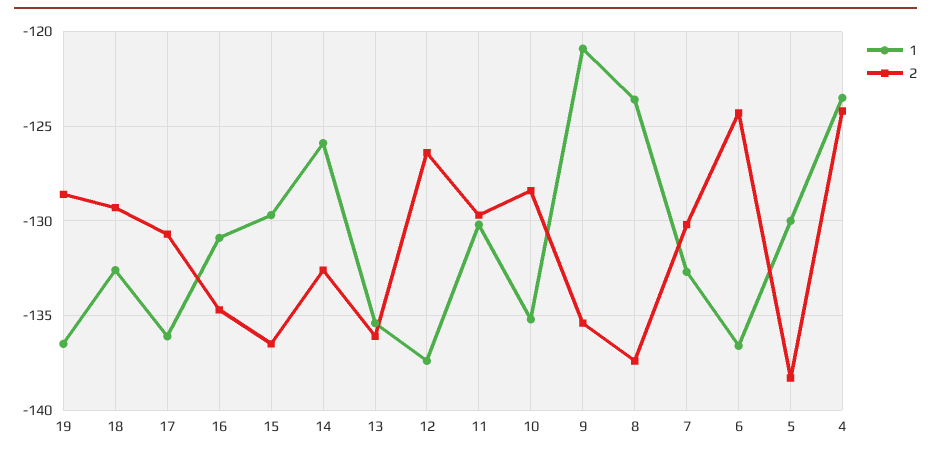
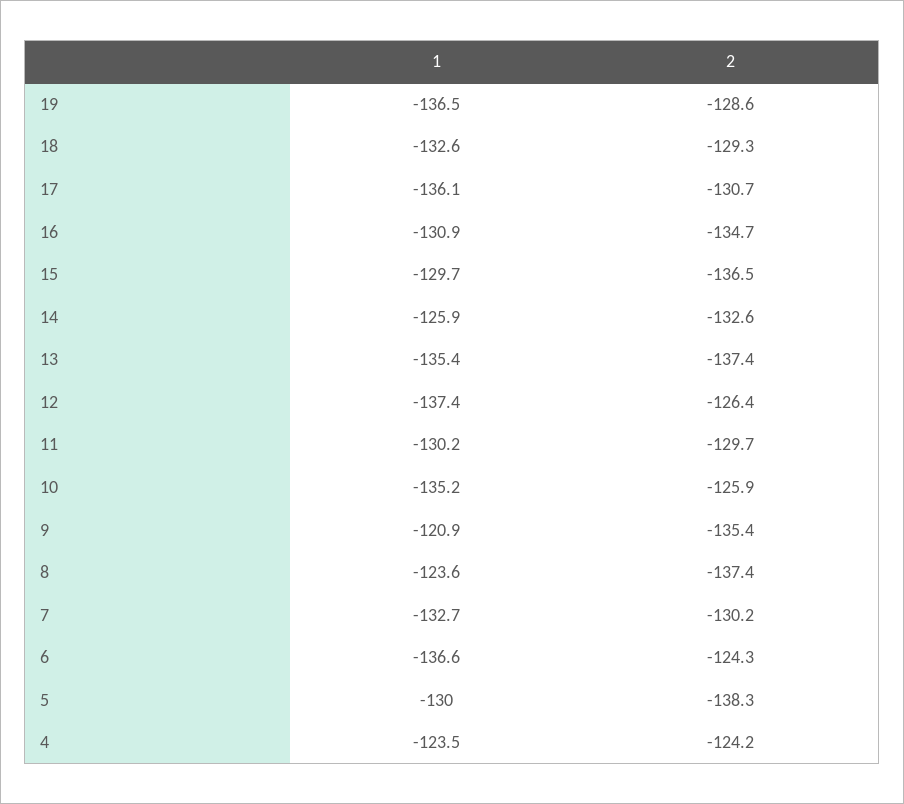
2, 13: -136 -> -137.4
2, 10: -128.5 -> -125.9

